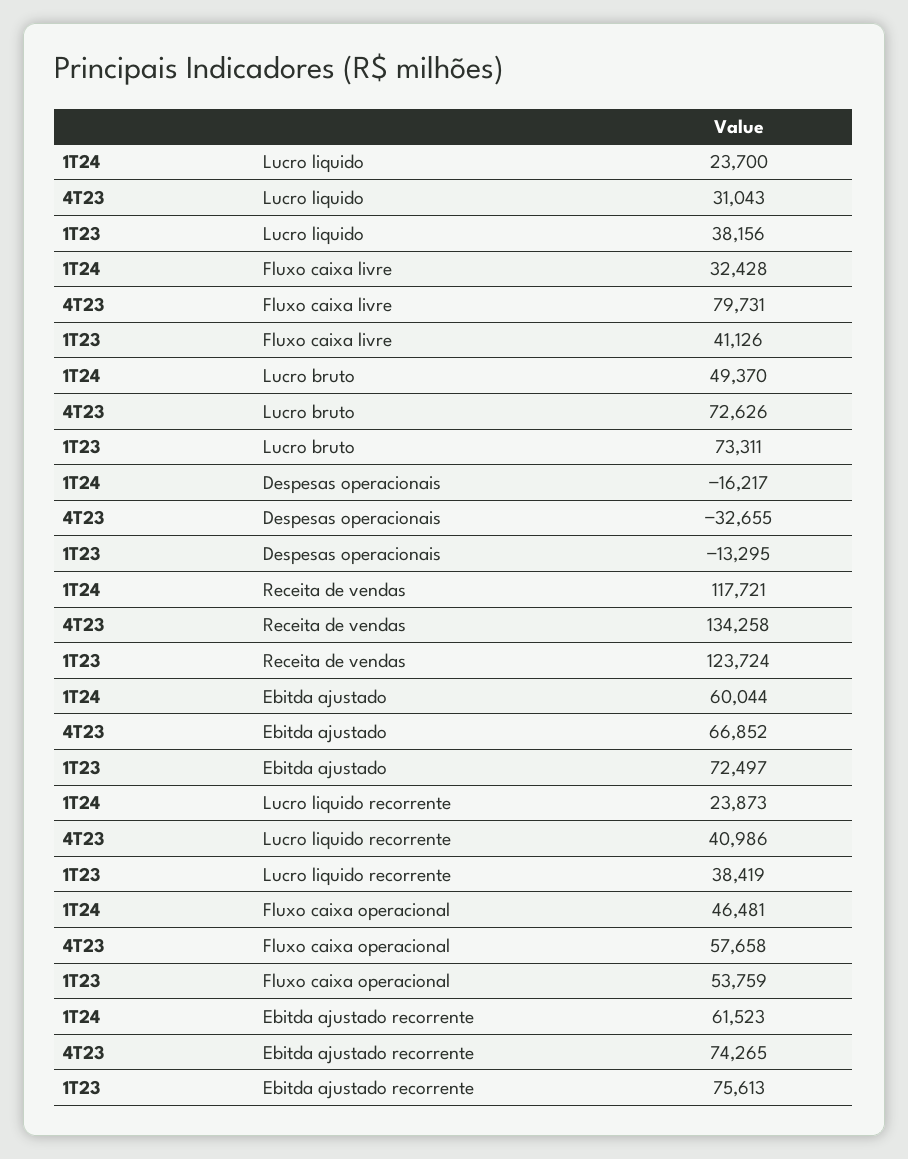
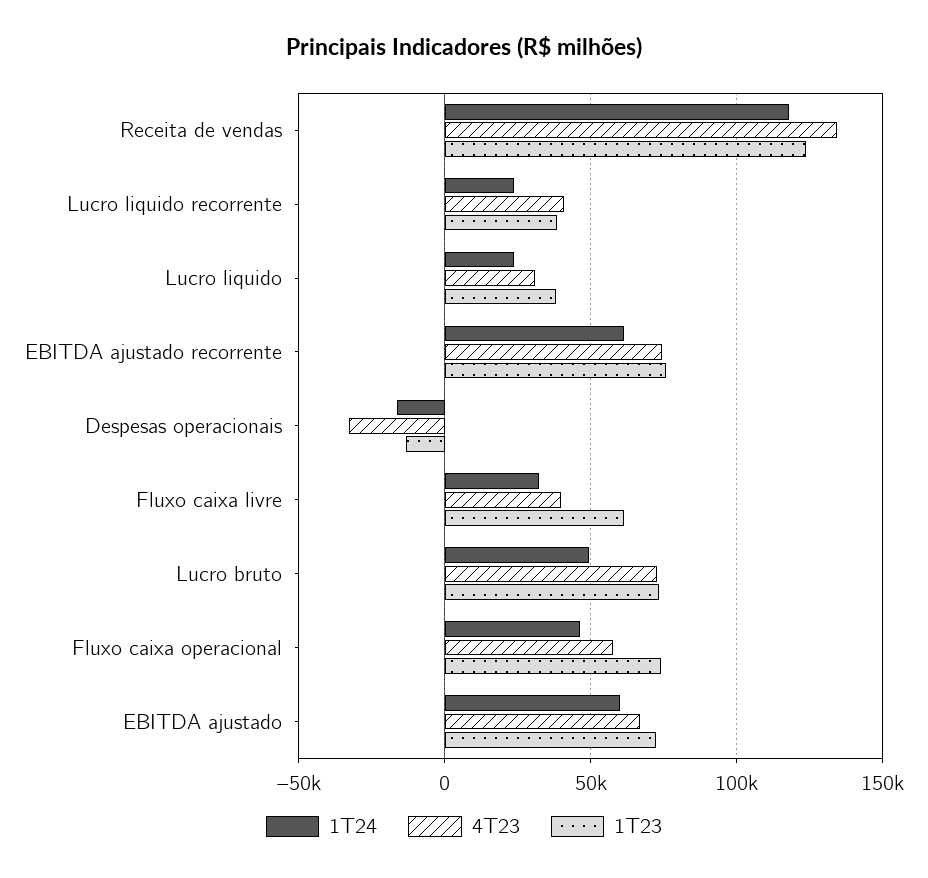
4T23, Fluxo caixa livre: 79731 -> 40000
1T23, Fluxo caixa livre: 41126 -> 60000
1T23, Fluxo caixa operacional: 53759 -> 75000

